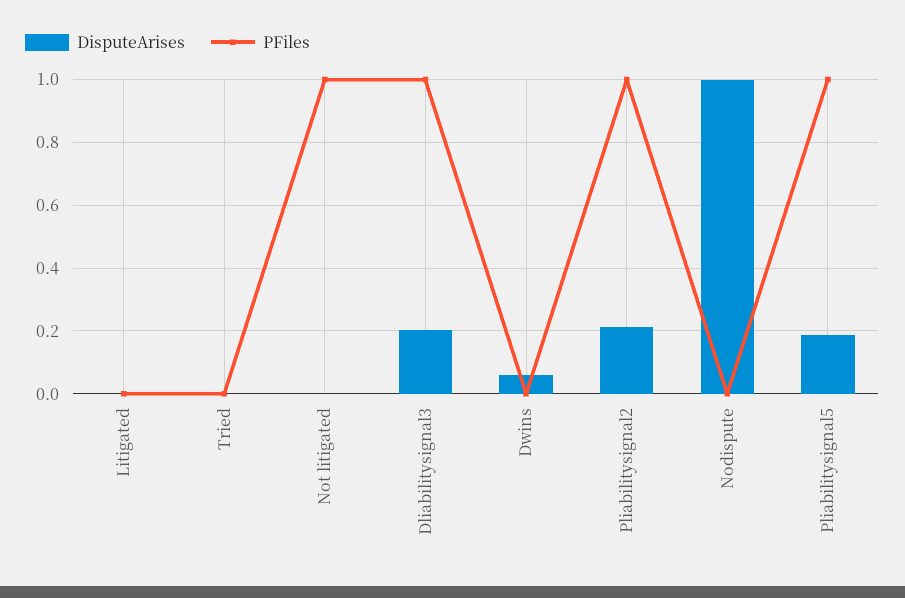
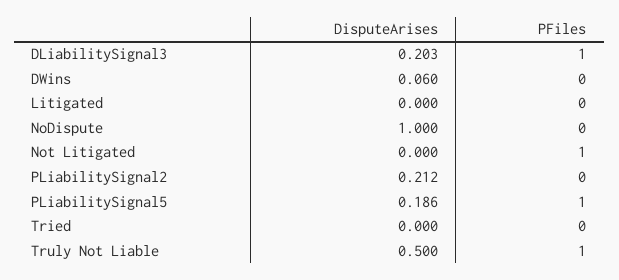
PFiles, Pliabilitysignal2: 1 -> 0
DisputeArises, Truly Not Liable: none -> 0.5
PFiles, Truly Not Liable: none -> 1

